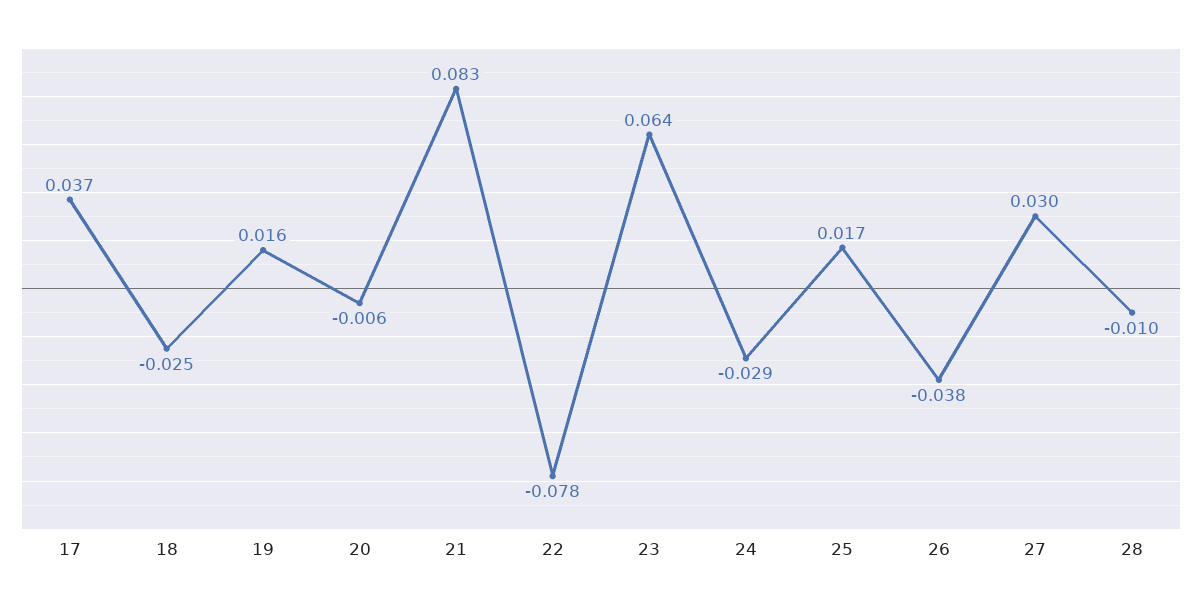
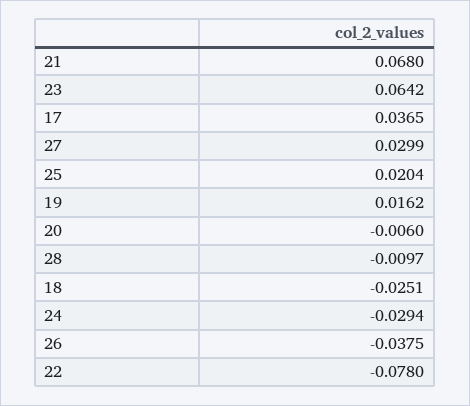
21: 0.083 -> 0.068
25: 0.017 -> 0.0204

